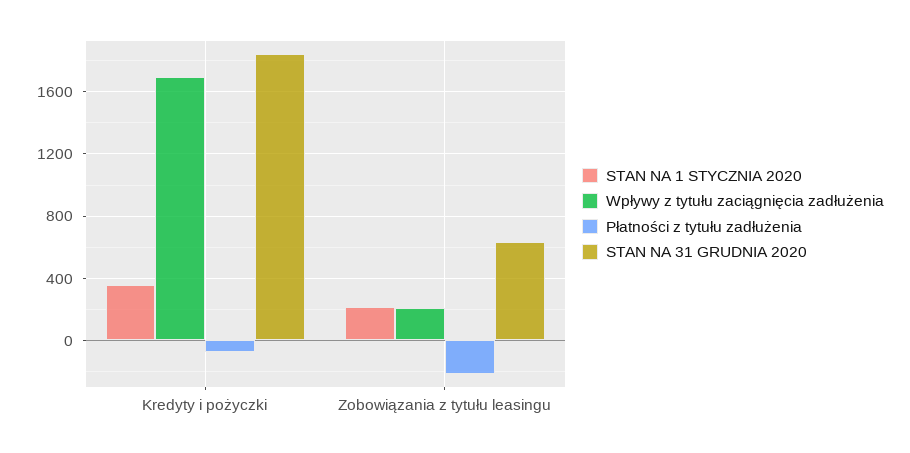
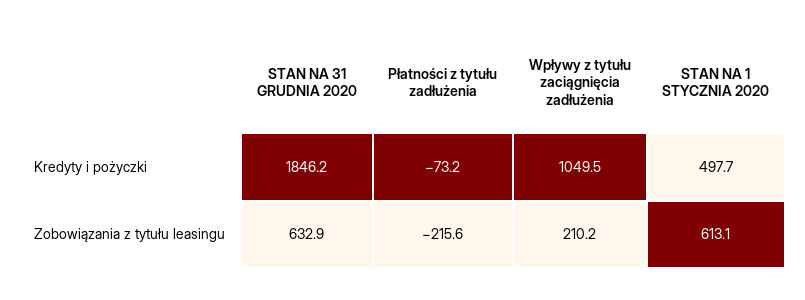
STAN NA 1 STYCZNIA 2020, Kredyty i pożyczki: 350 -> 497.7
Wpływy z tytułu zaciągnięcia zadłużenia, Kredyty i pożyczki: 1700 -> 1049.5
STAN NA 1 STYCZNIA 2020, Zobowiązania z tytułu leasingu: 200 -> 613.1

